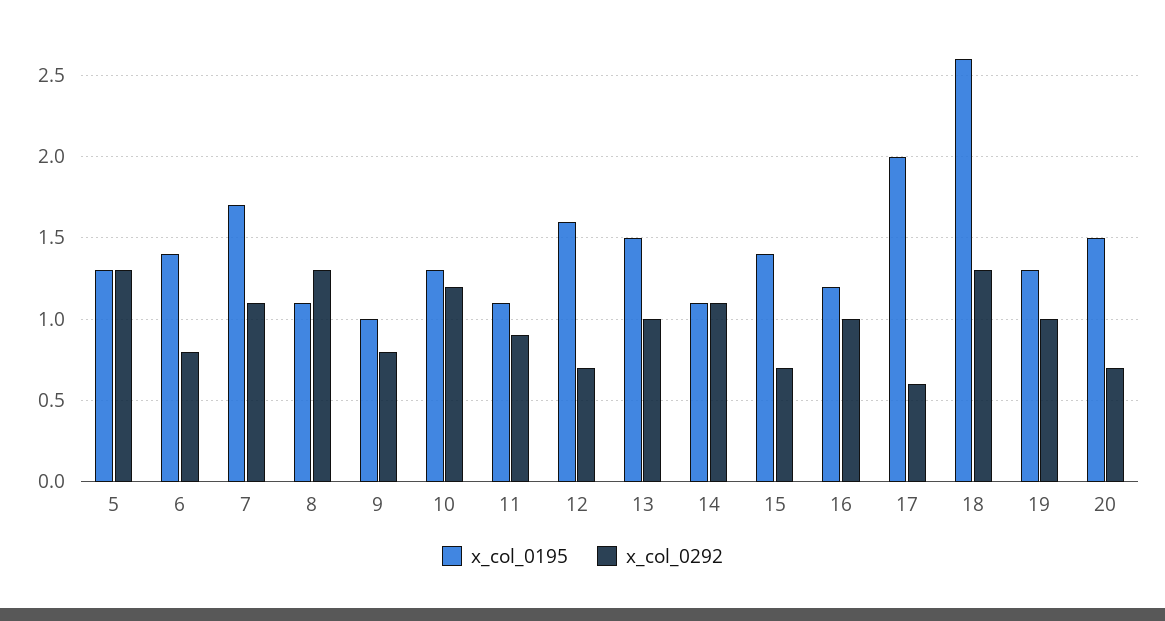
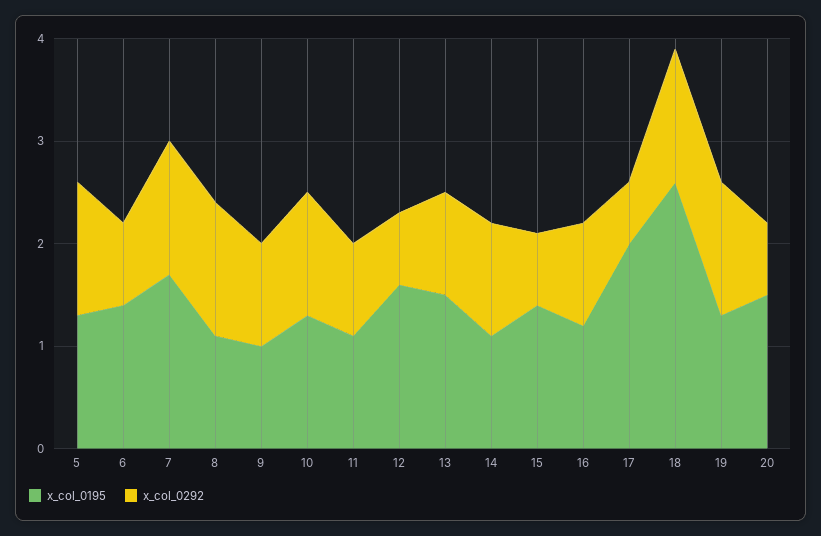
x_col_0292, 7: 1.1 -> 1.3
x_col_0292, 9: 0.8 -> 1
x_col_0292, 19: 1 -> 1.3

